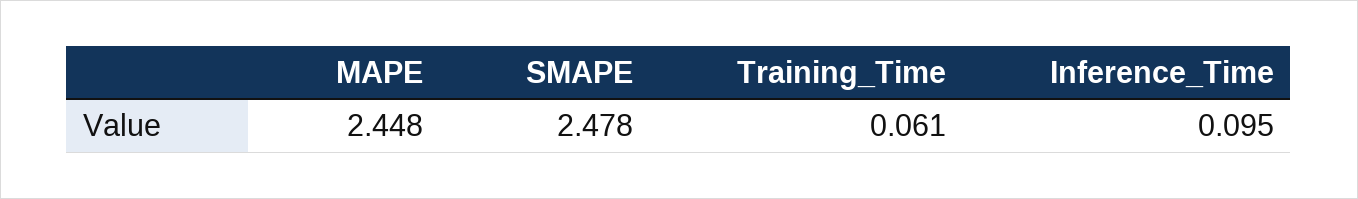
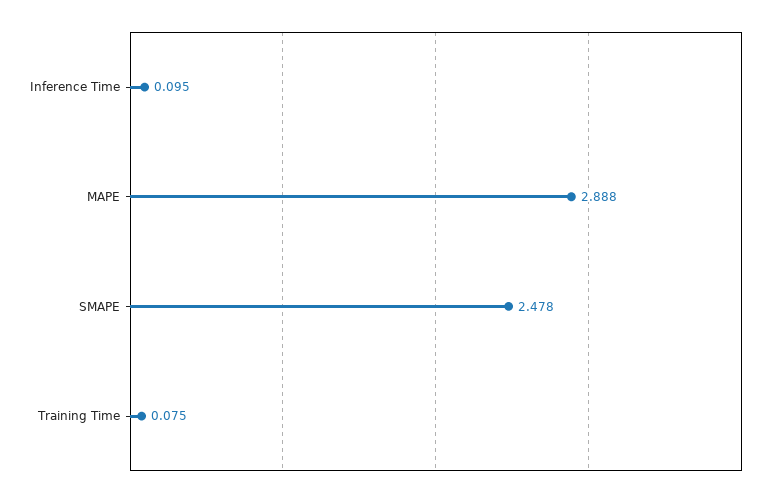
MAPE: 2.448 -> 2.888
Training_Time: 0.061 -> 0.075

